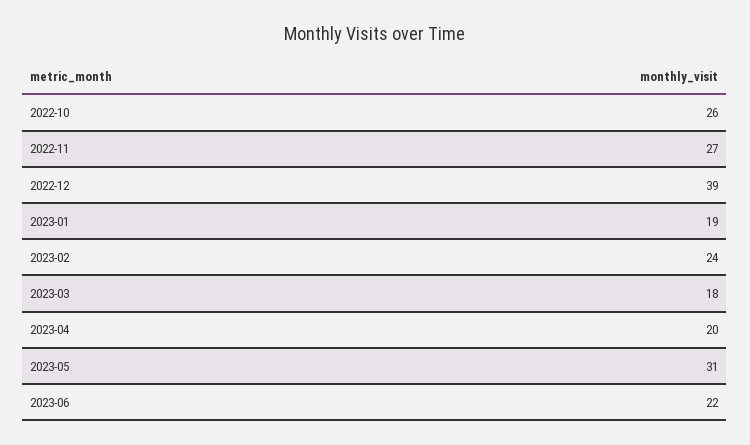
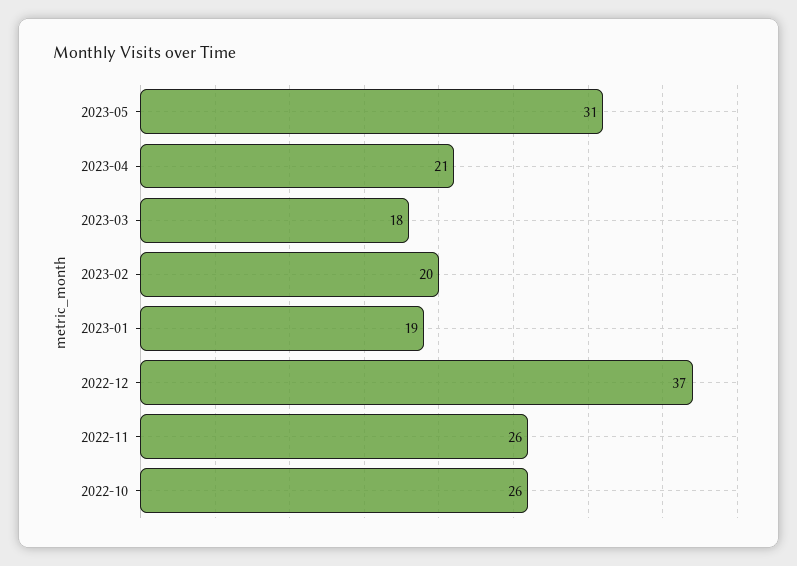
2022-11: 27 -> 26
2022-12: 39 -> 37
2023-02: 24 -> 20
2023-04: 20 -> 21
2023-06: 22 -> none

